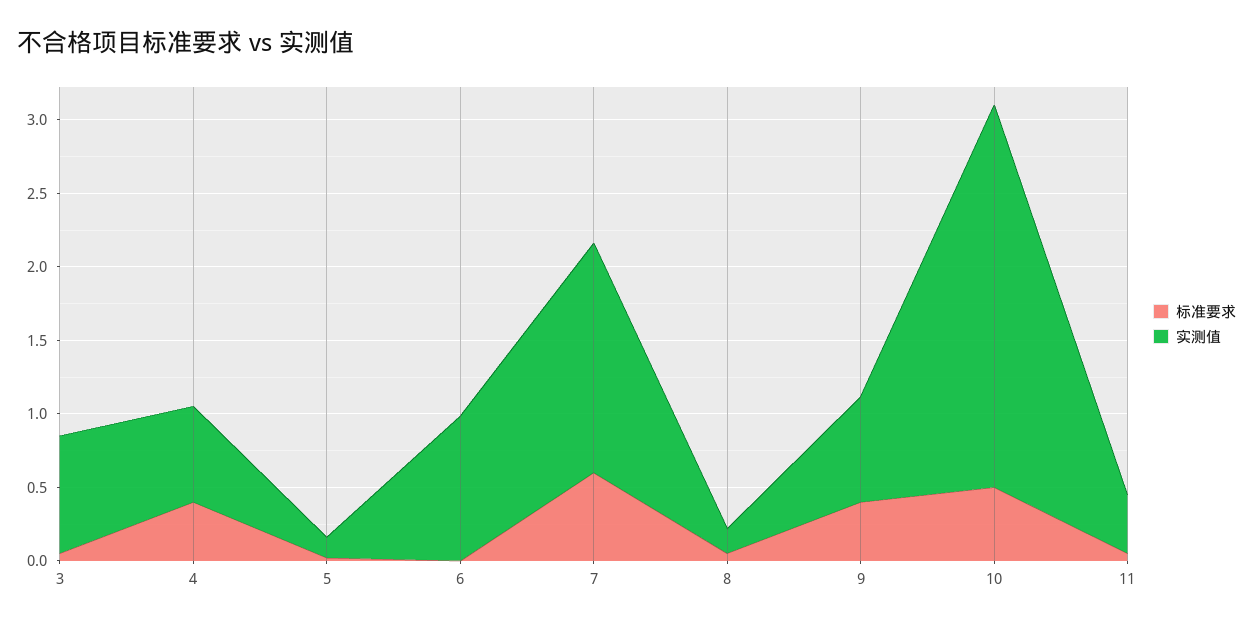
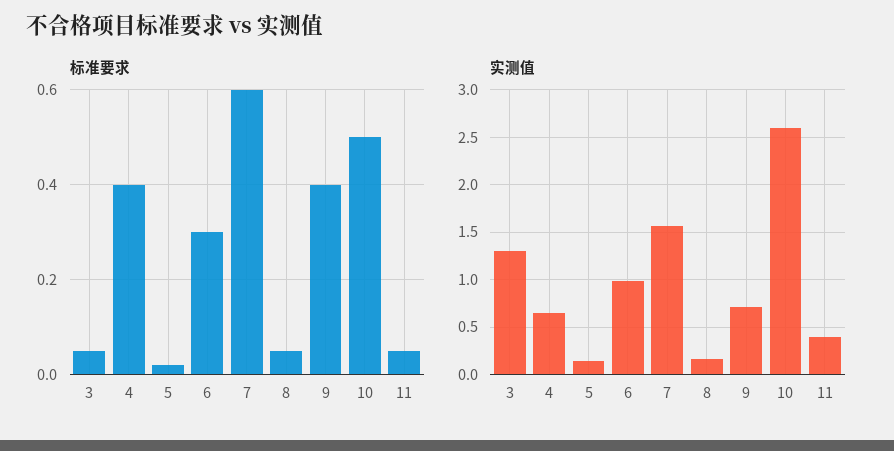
实测值, 3: 0.8 -> 1.3
标准要求, 6: 0 -> 0.3

